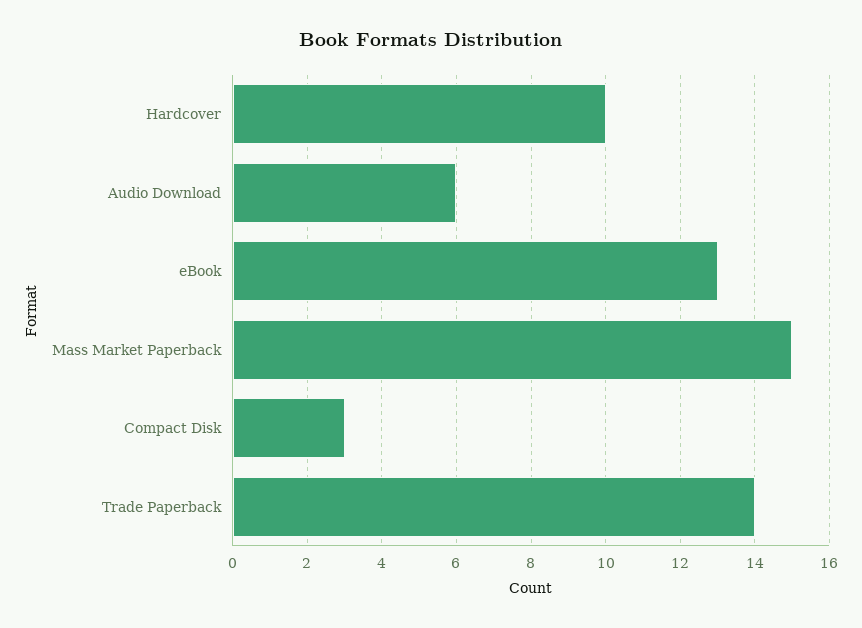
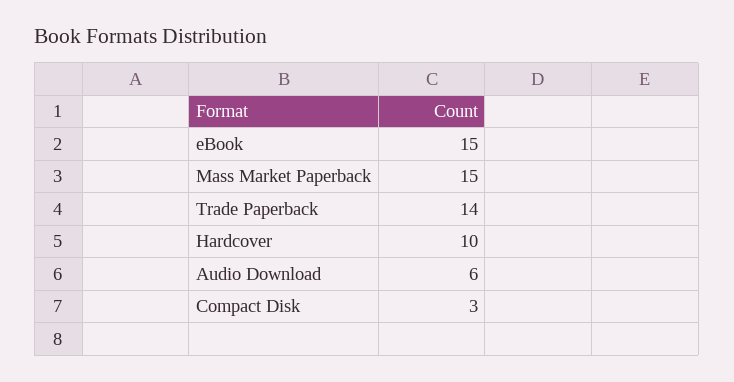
eBook: 13 -> 15

